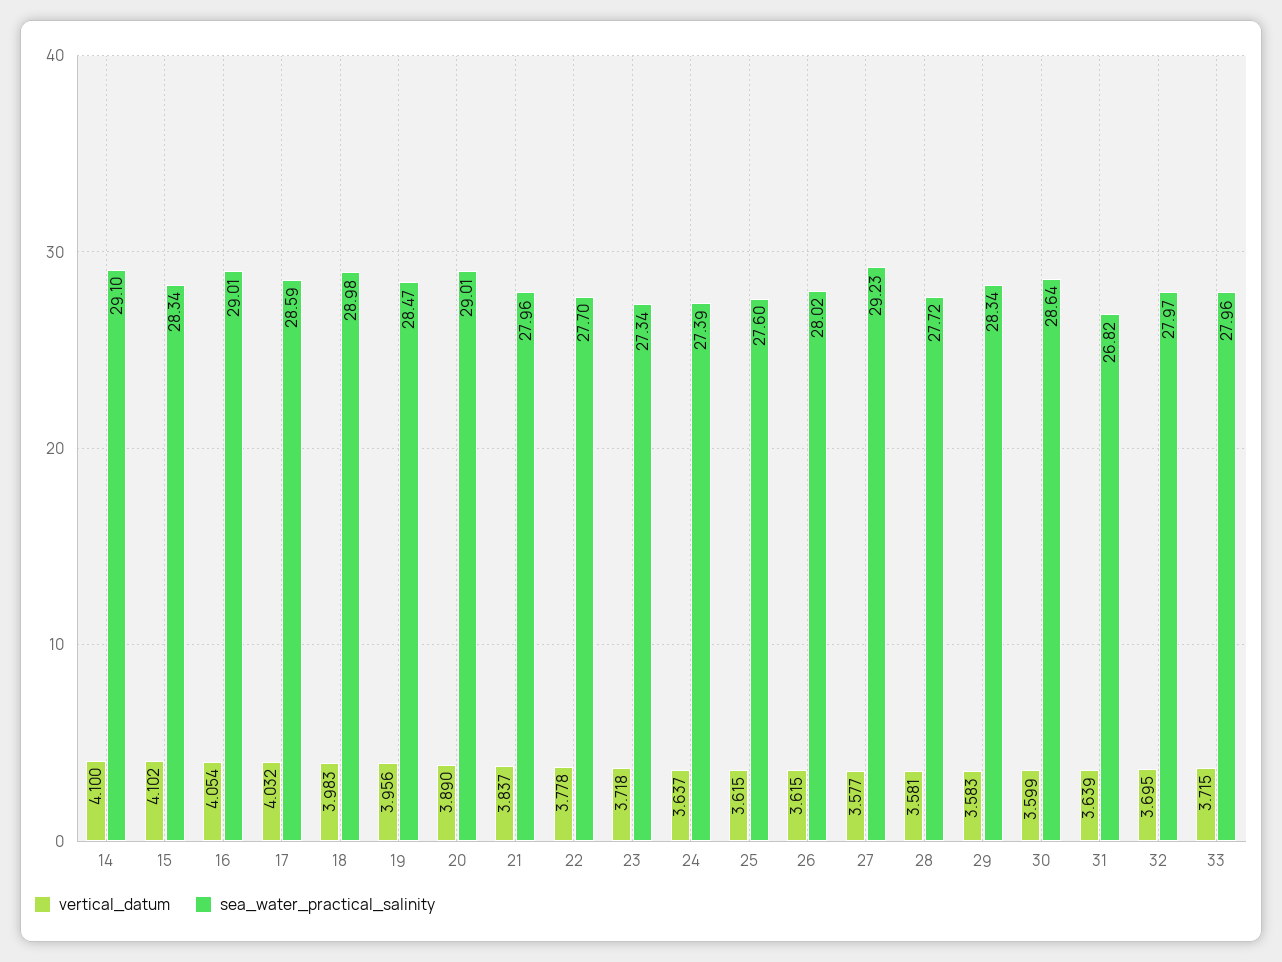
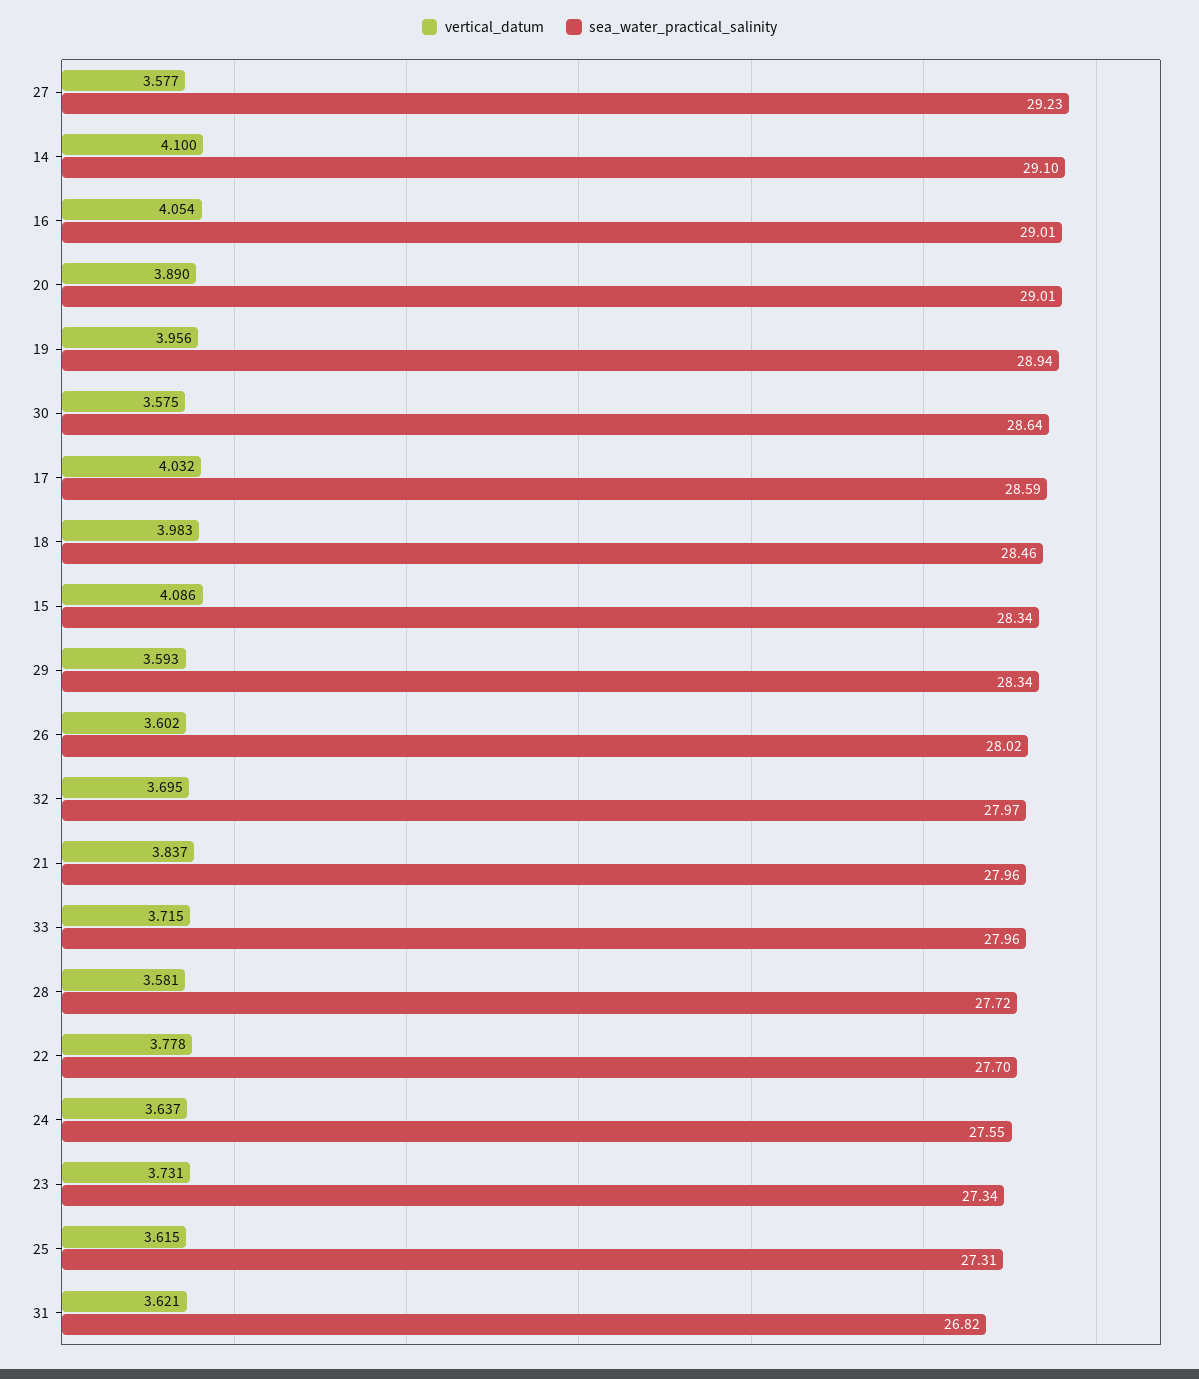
vertical_datum, 15: 4.102 -> 4.086
sea_water_practical_salinity, 18: 28.98 -> 28.46
sea_water_practical_salinity, 19: 28.47 -> 28.94
vertical_datum, 23: 3.718 -> 3.731
sea_water_practical_salinity, 24: 27.39 -> 27.55
sea_water_practical_salinity, 25: 27.6 -> 27.31
vertical_datum, 26: 3.615 -> 3.602
vertical_datum, 29: 3.583 -> 3.593
vertical_datum, 30: 3.599 -> 3.575
vertical_datum, 31: 3.639 -> 3.621

